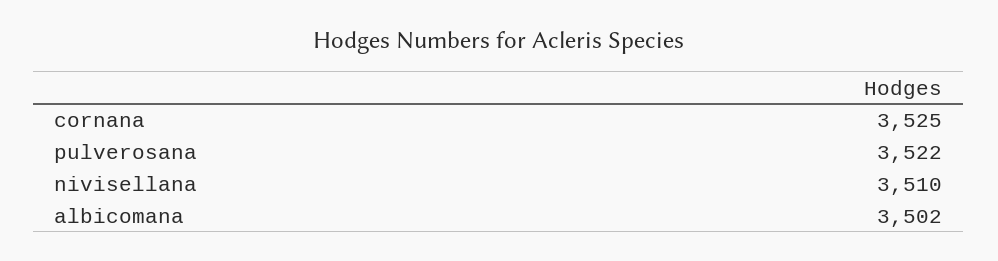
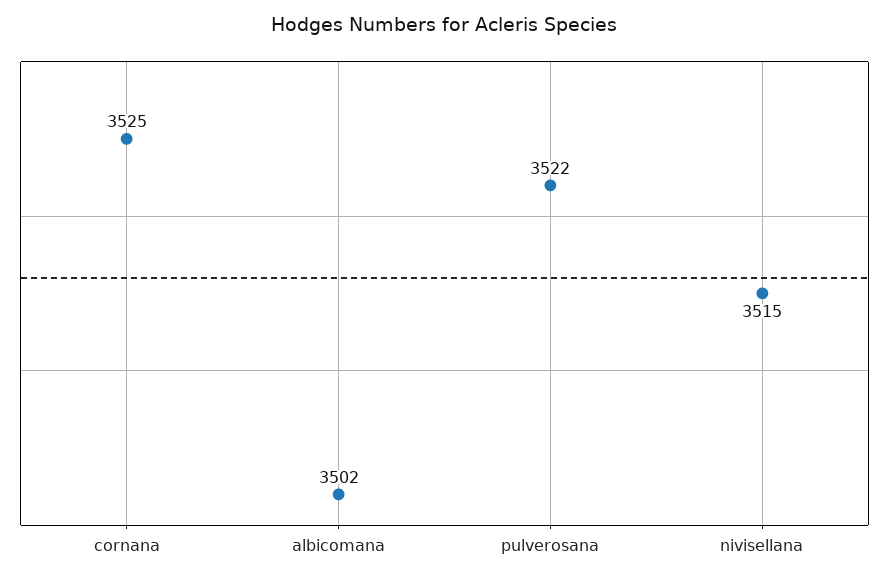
nivisellana: 3510 -> 3515

